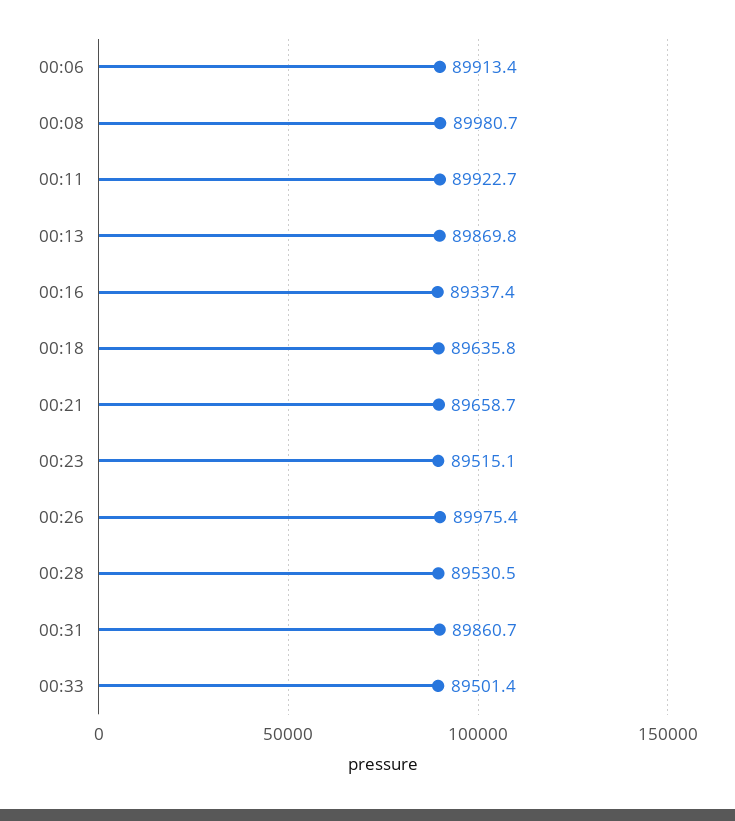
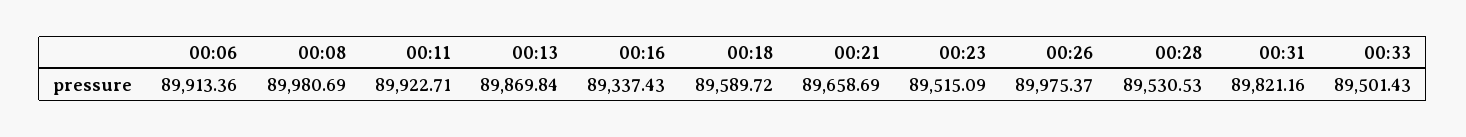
00:18: 89635.8 -> 89589.72
00:31: 89860.7 -> 89821.16

